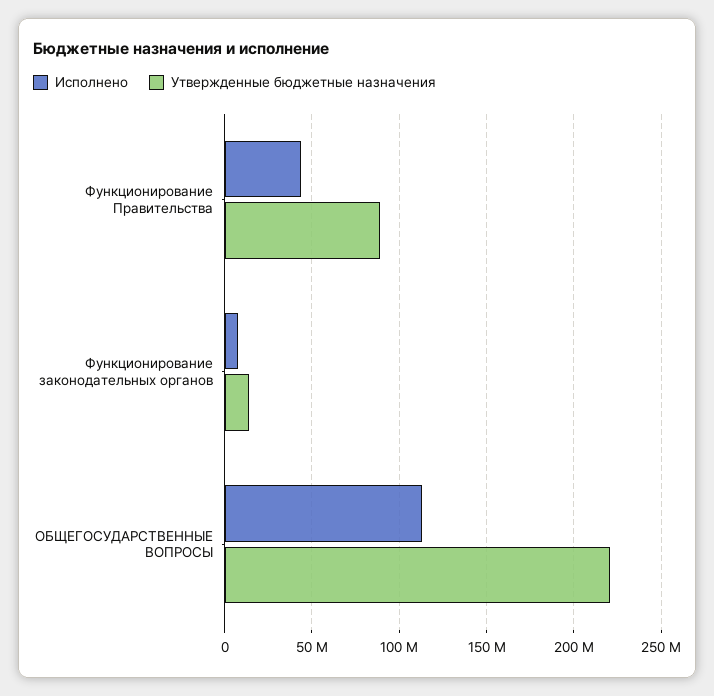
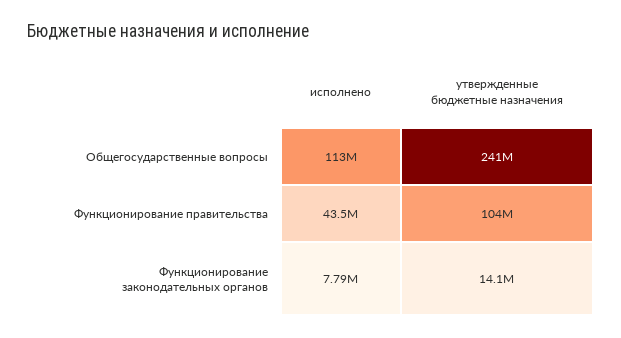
Утвержденные бюджетные назначения, Функционирование Правительства: 90000000 -> 104000000
Утвержденные бюджетные назначения, ОБЩЕГОСУДАРСТВЕННЫЕ ВОПРОСЫ: 220000000 -> 241000000

